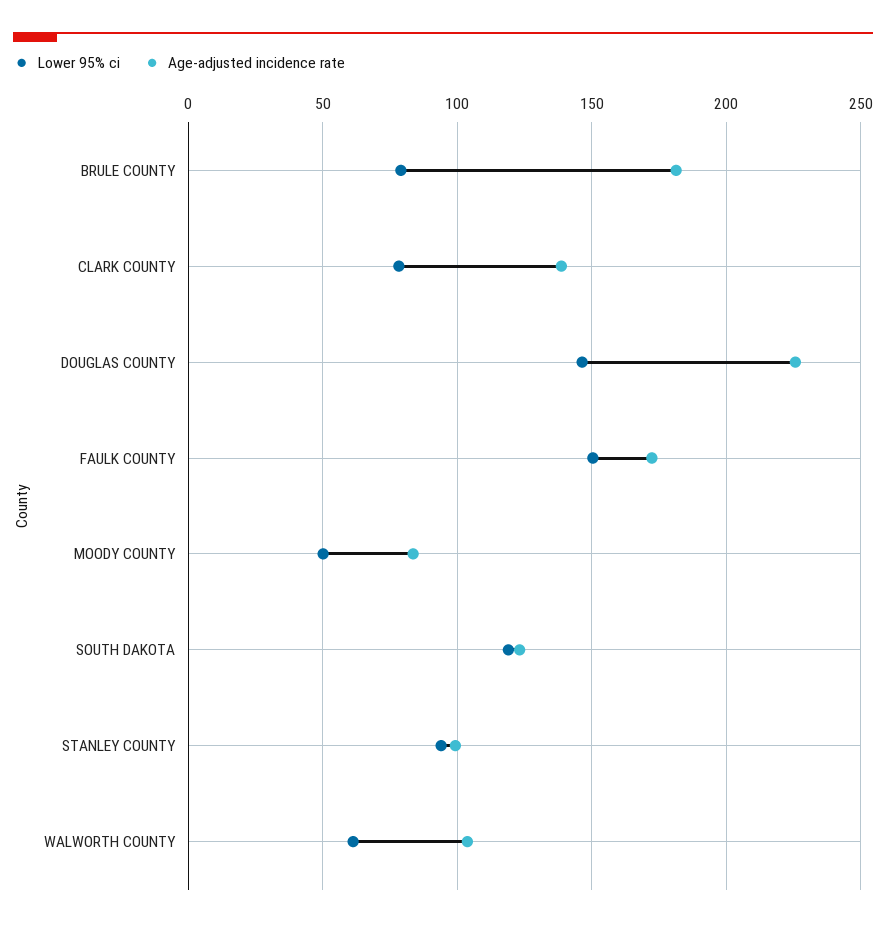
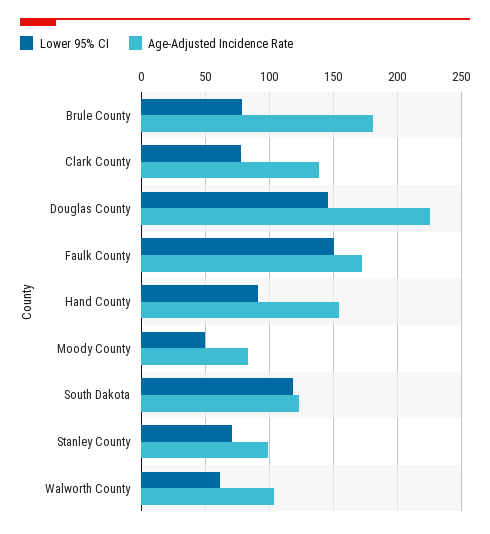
Lower 95% ci, STANLEY COUNTY: 95 -> 70
Lower 95% ci, Hand County: none -> 90
Age-adjusted incidence rate, Hand County: none -> 155

